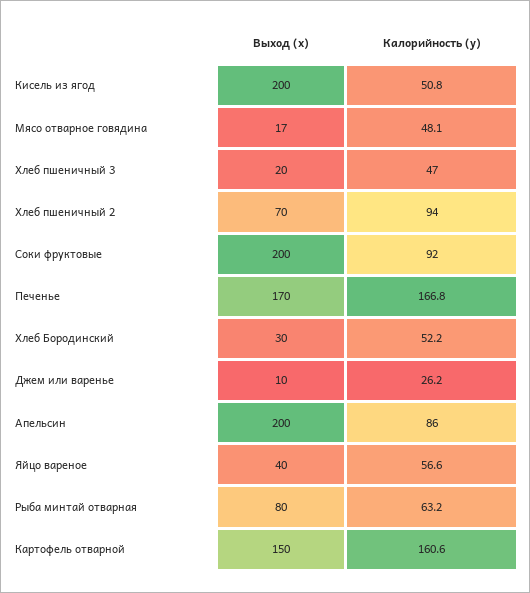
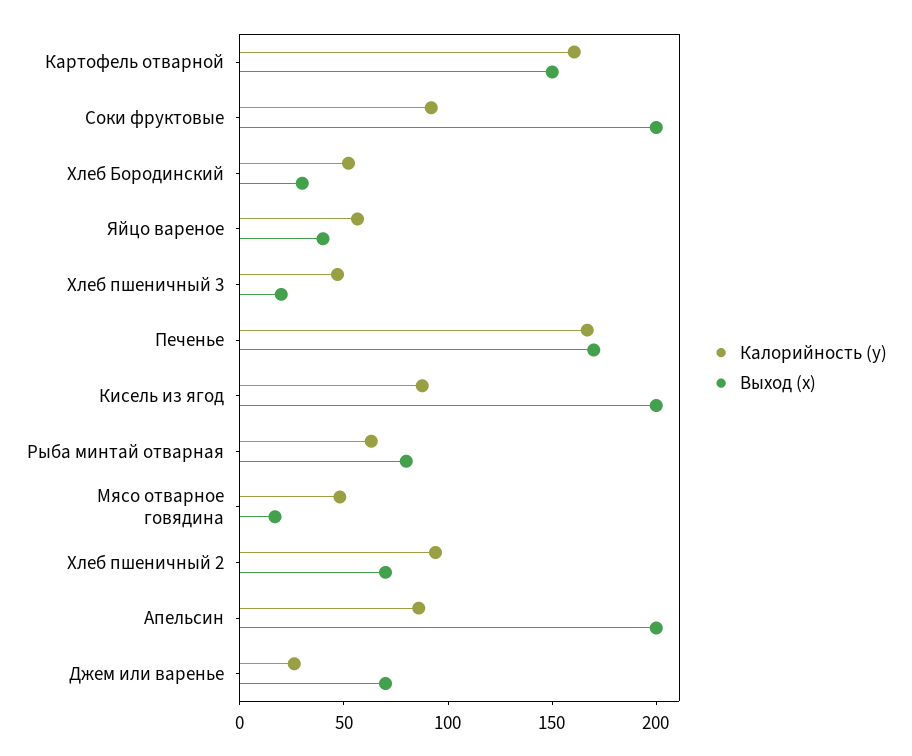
Калорийность (y), Кисель из ягод: 50.8 -> 90
Выход (x), Джем или варенье: 10 -> 70

